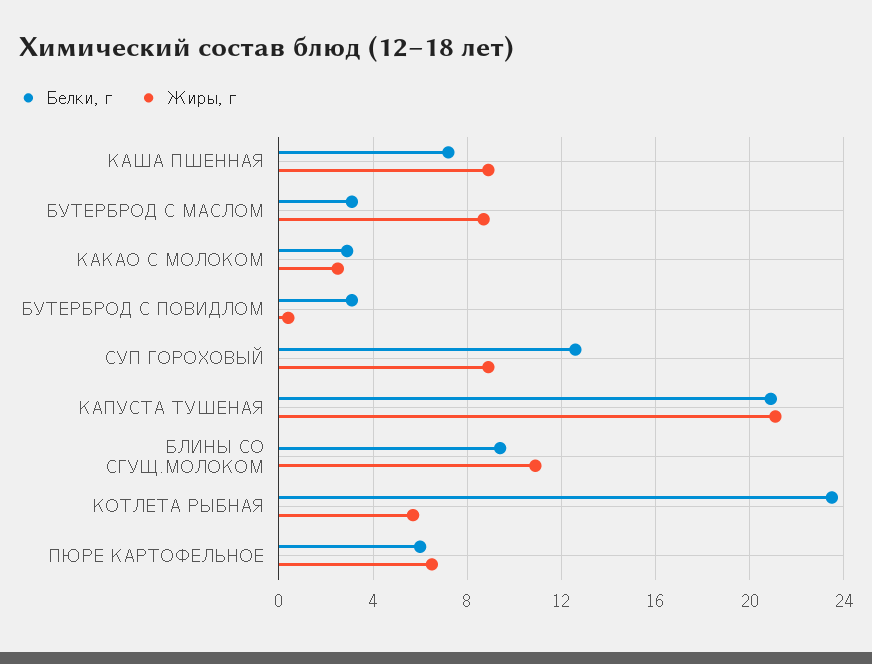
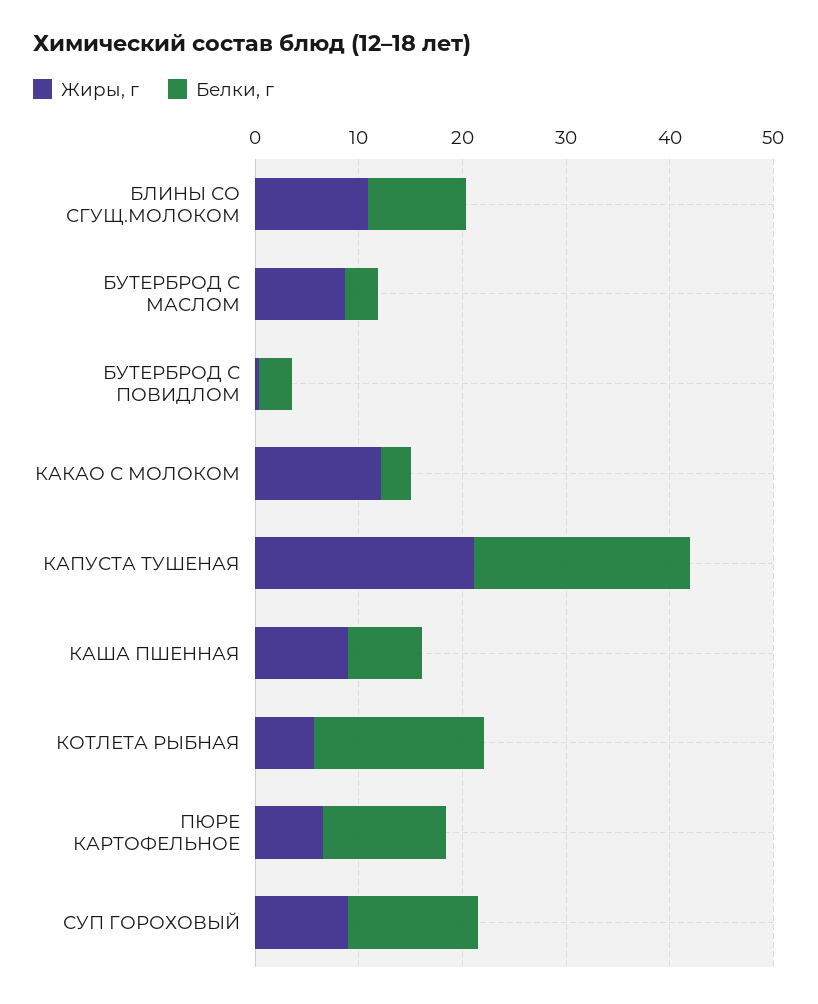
Жиры, г, КАКАО С МОЛОКОМ: 2.5 -> 12
Белки, г, КОТЛЕТА РЫБНАЯ: 23.5 -> 16
Белки, г, ПЮРЕ КАРТОФЕЛЬНОЕ: 6 -> 12

